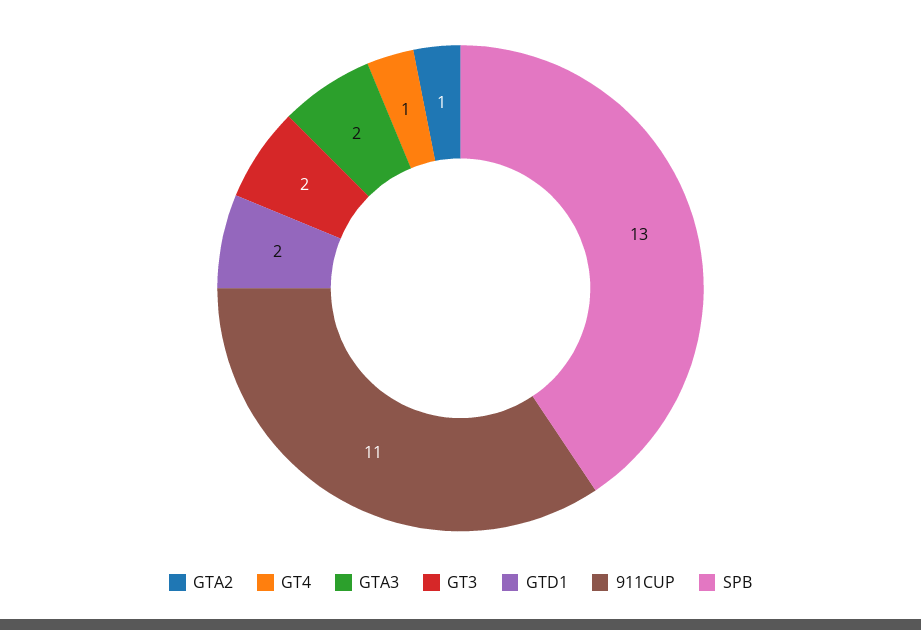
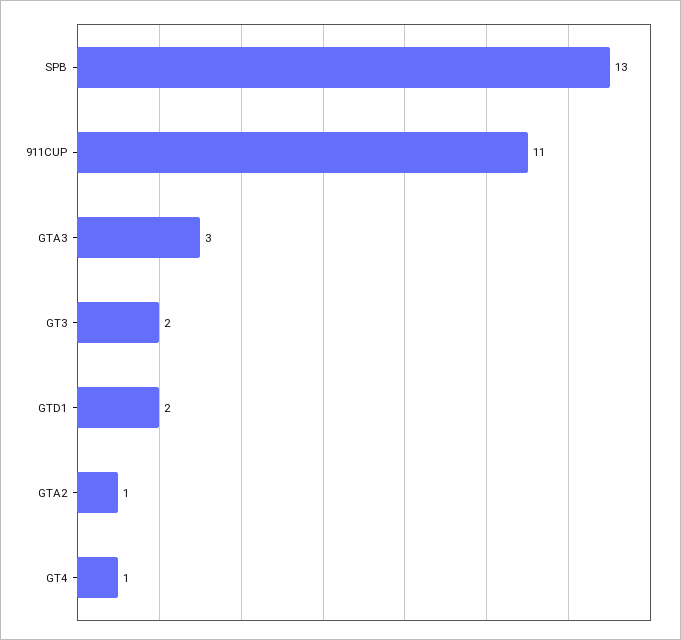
GTA3: 2 -> 3

